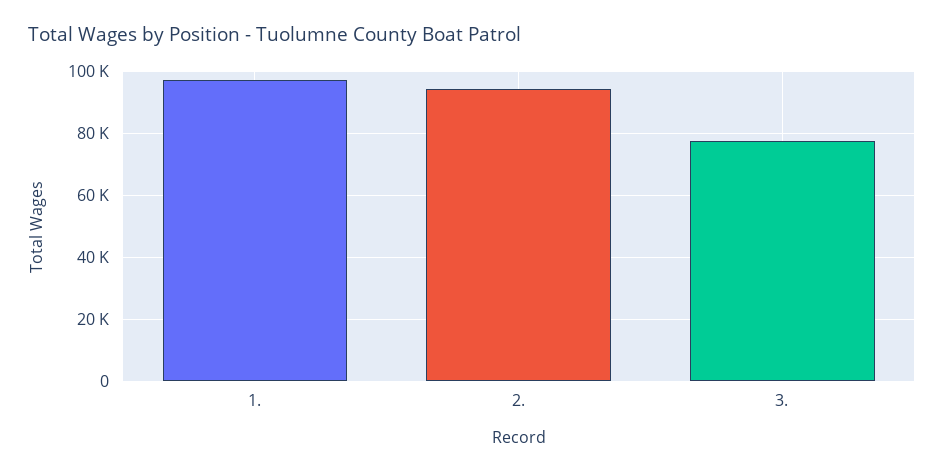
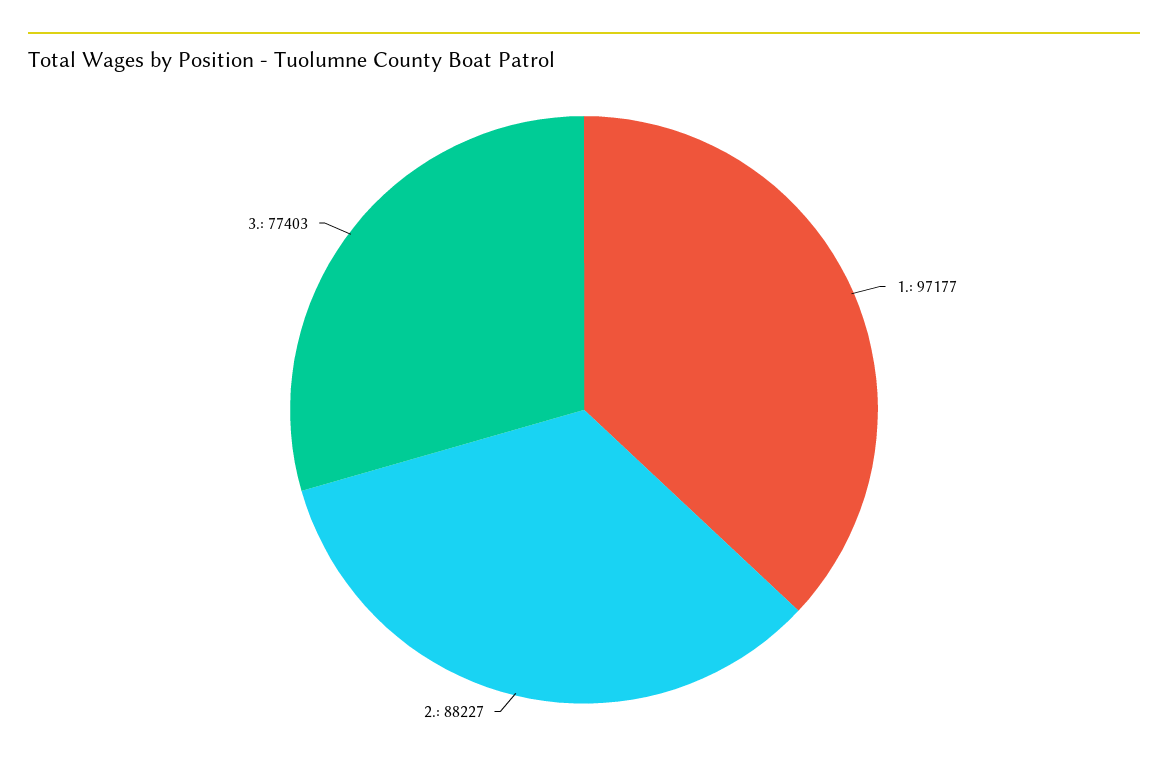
2.: 94000 -> 88227

